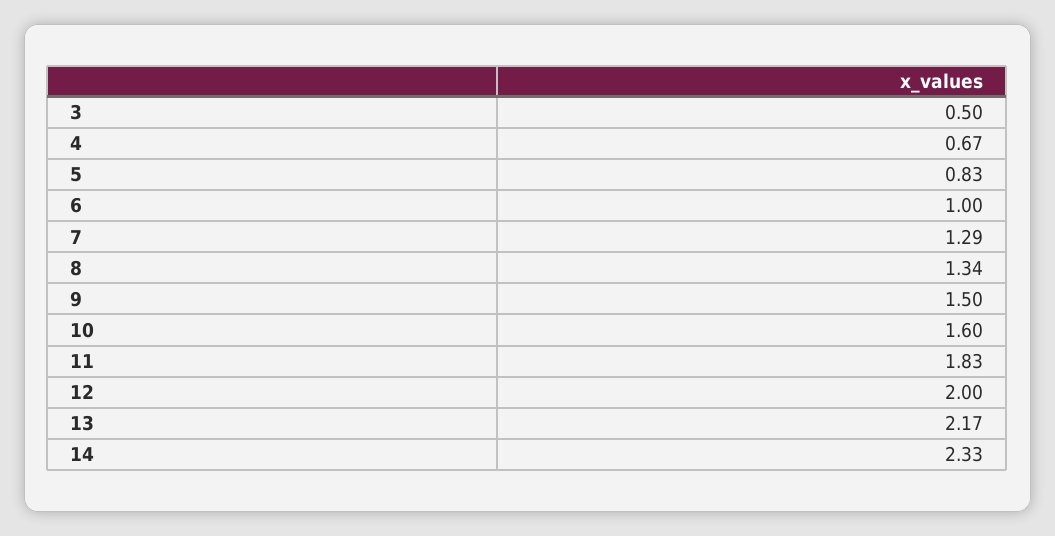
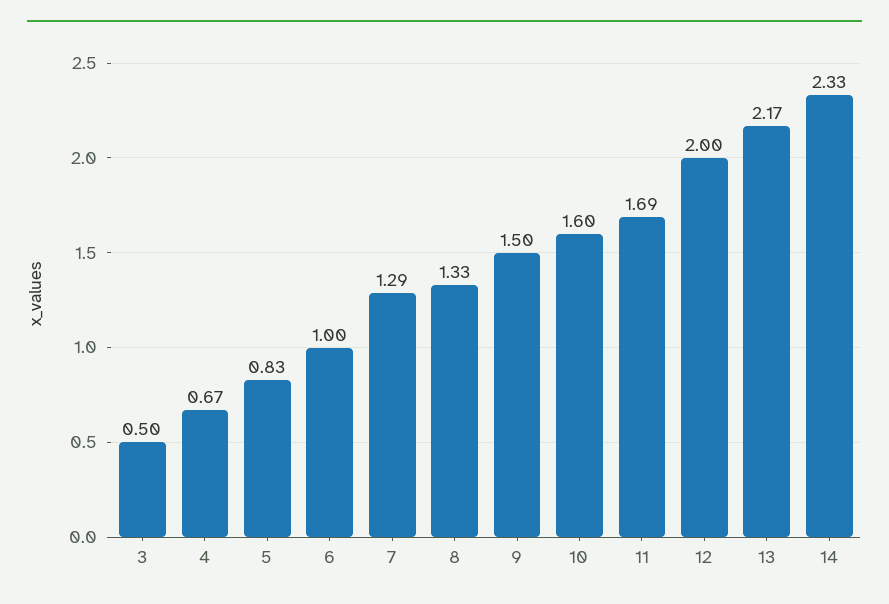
8: 1.34 -> 1.33
11: 1.83 -> 1.69

